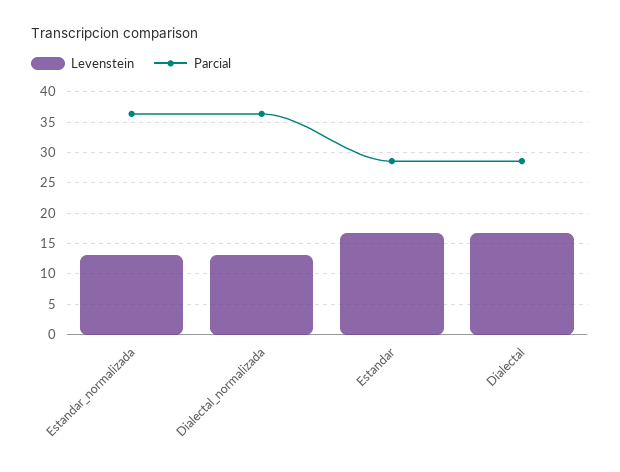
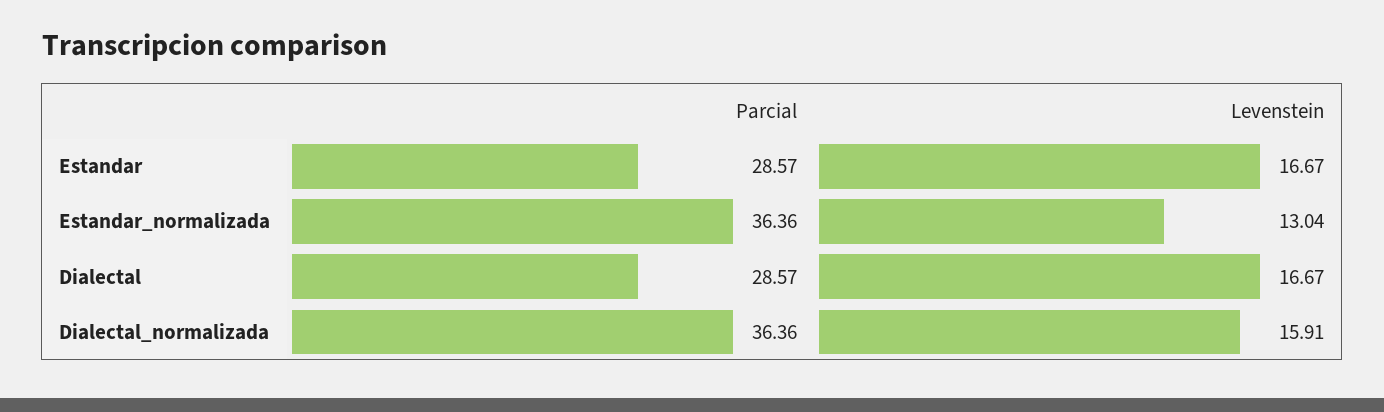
Levenstein, Dialectal_normalizada: 13 -> 15.91

